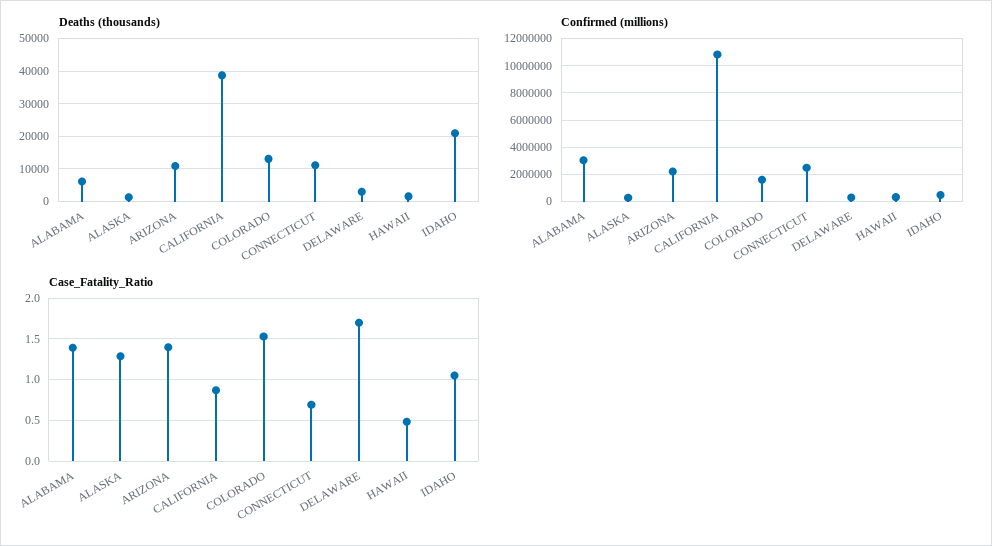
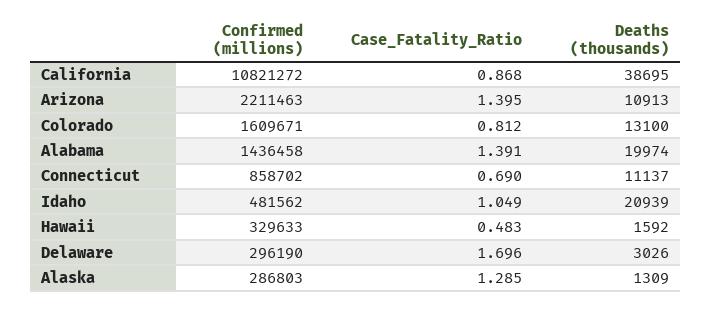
Deaths (thousands), ALABAMA: 6000 -> 19974
Confirmed (millions), ALABAMA: 3000000 -> 1436458
Confirmed (millions), CONNECTICUT: 2500000 -> 858702
Case_Fatality_Ratio, COLORADO: 1.5 -> 0.812

